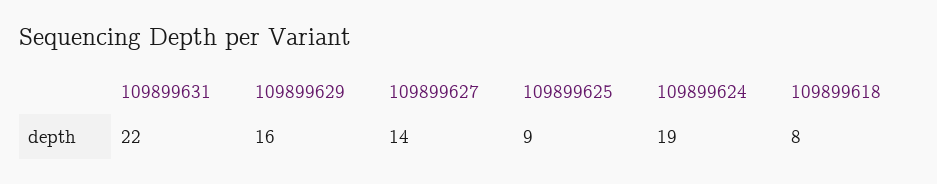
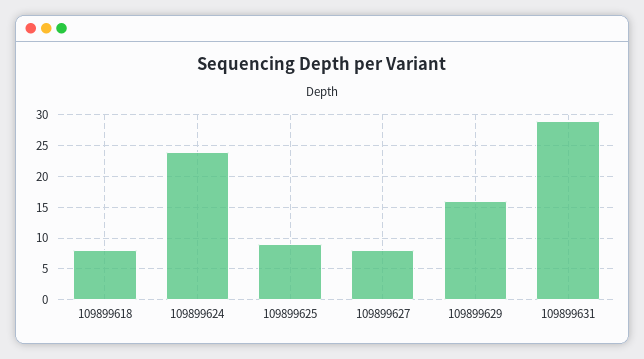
109899631: 22 -> 29
109899627: 14 -> 8
109899624: 19 -> 24

